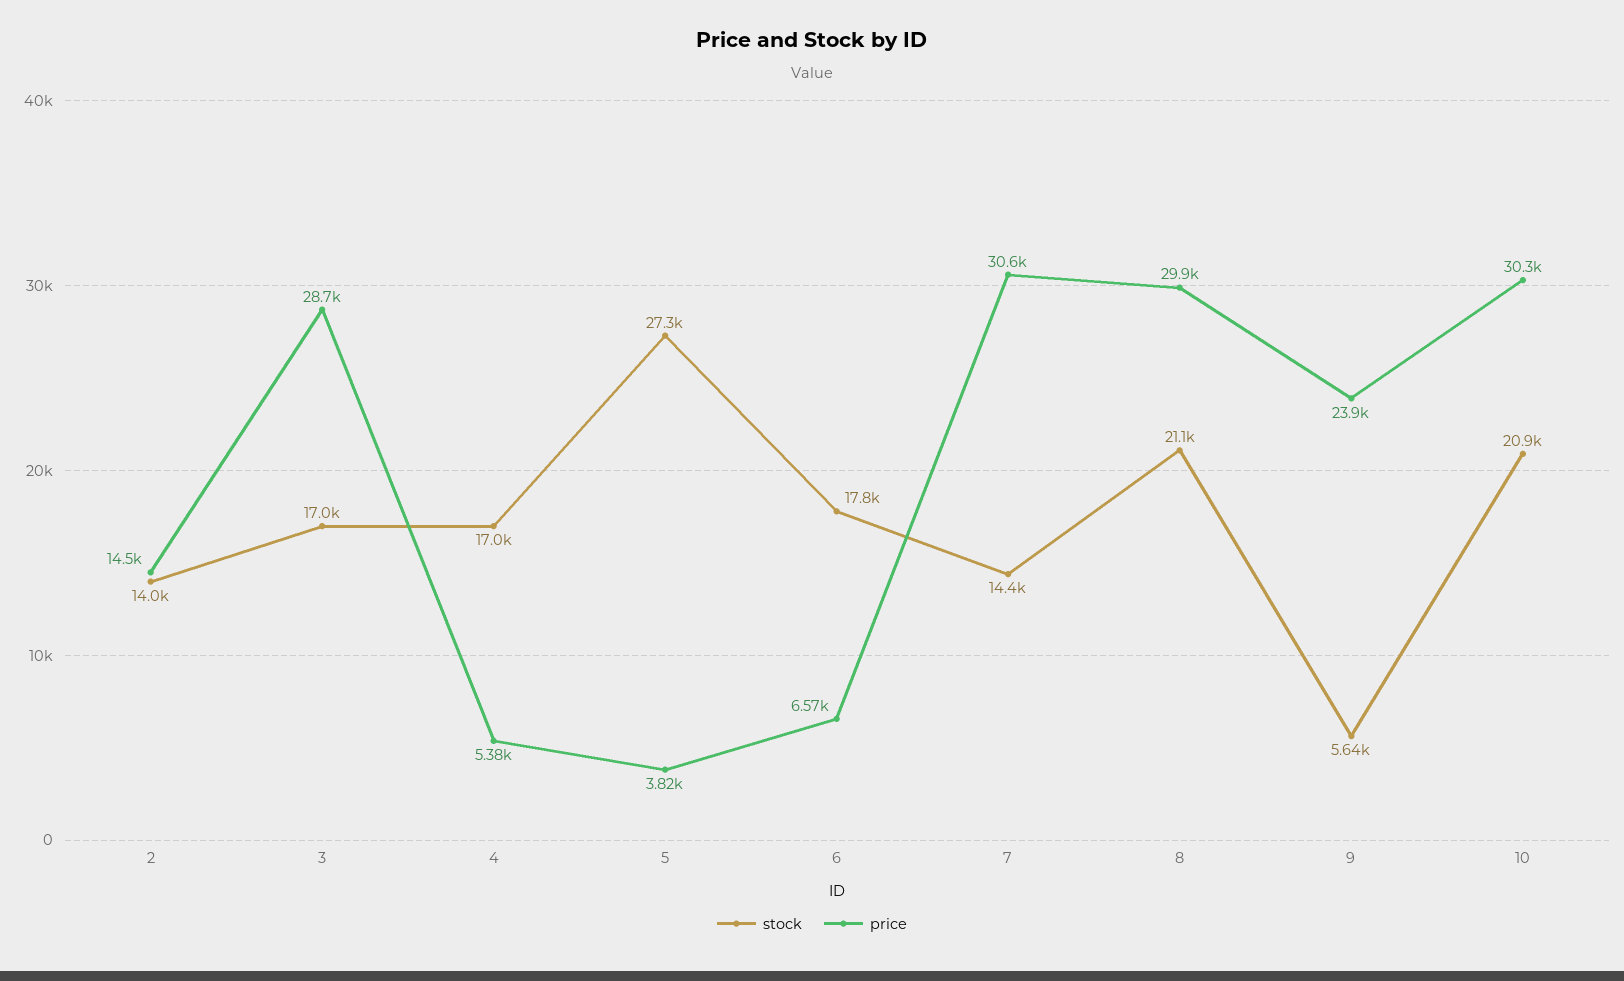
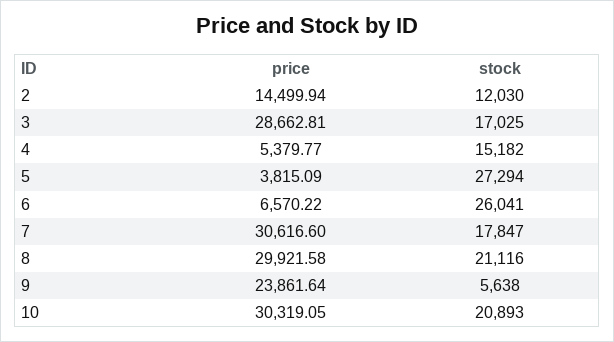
stock, 2: 14000 -> 12030
stock, 4: 17000 -> 15182
stock, 6: 17800 -> 26041
stock, 7: 14400 -> 17847

